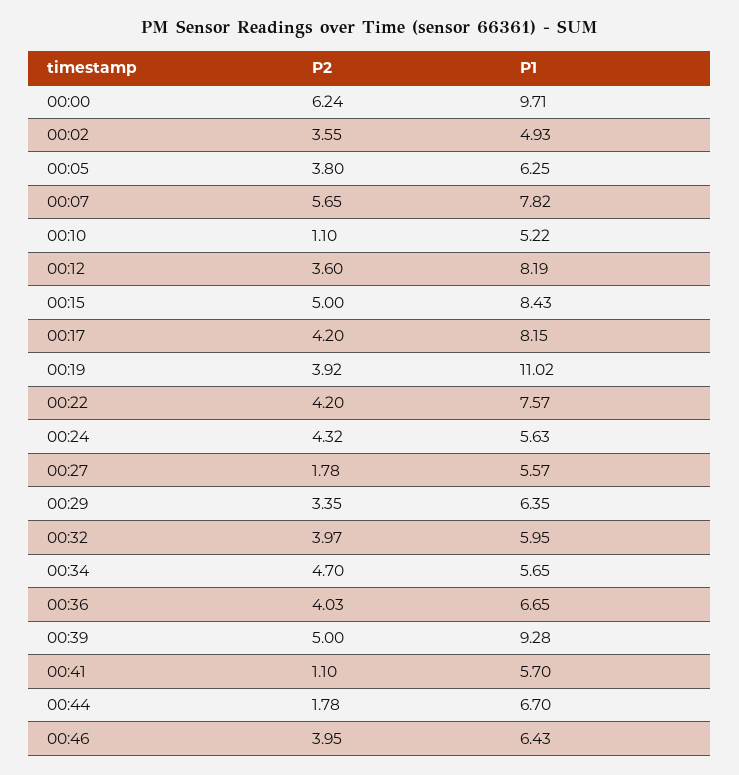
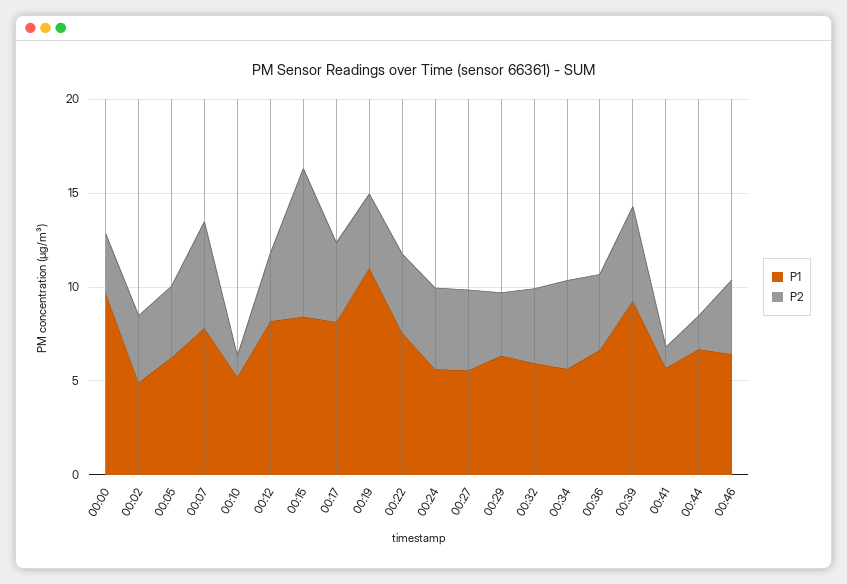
P2, 00:00: 6.24 -> 3
P2, 00:15: 5 -> 8
P2, 00:27: 1.78 -> 4

